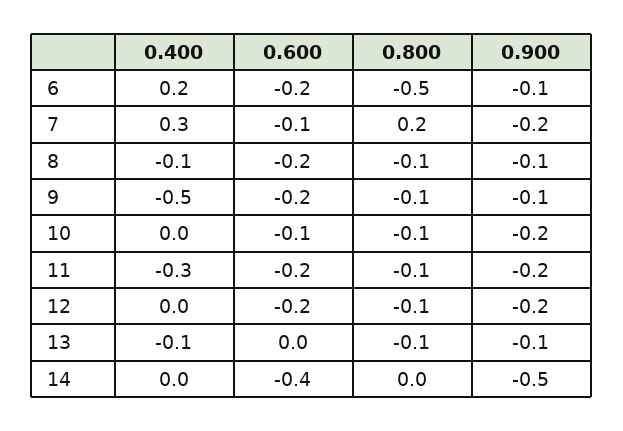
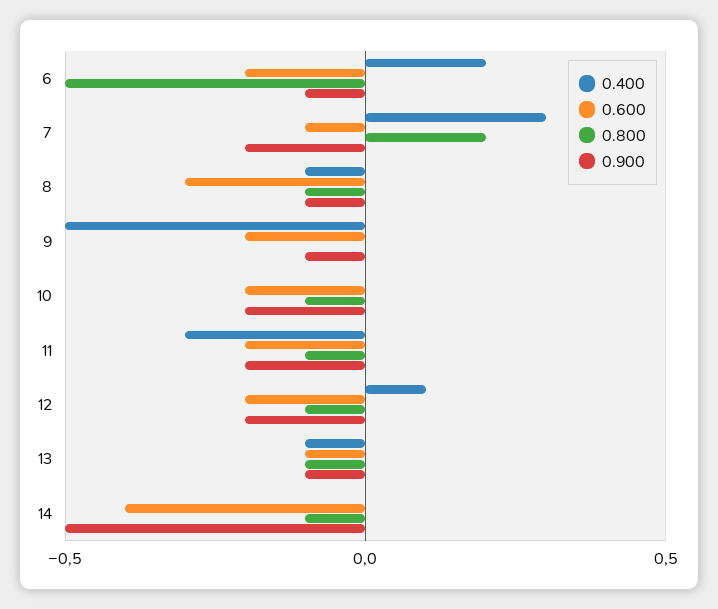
0.600, 8: -0.2 -> -0.3
0.800, 9: -0.1 -> 0
0.600, 10: -0.1 -> -0.2
0.400, 12: 0 -> 0.1
0.600, 13: 0 -> -0.1
0.800, 14: 0 -> -0.1

